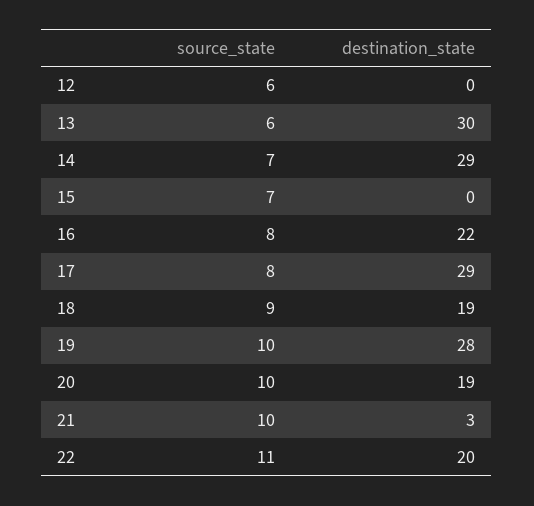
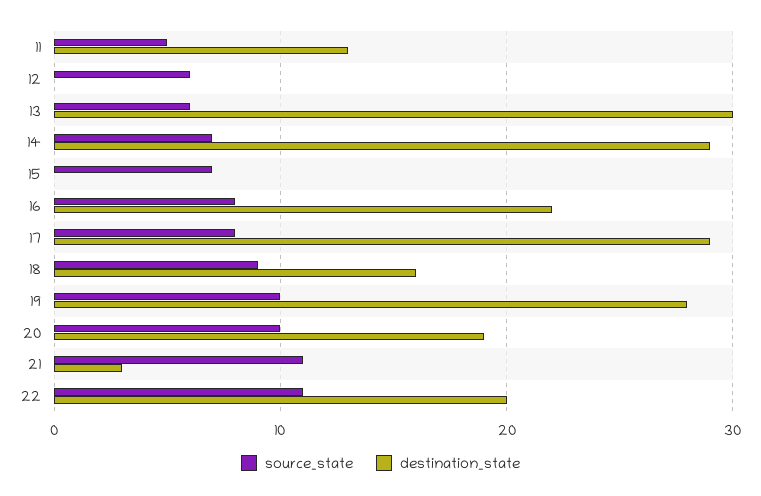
destination_state, 18: 19 -> 16
source_state, 21: 10 -> 11
source_state, 11: none -> 5
destination_state, 11: none -> 13

